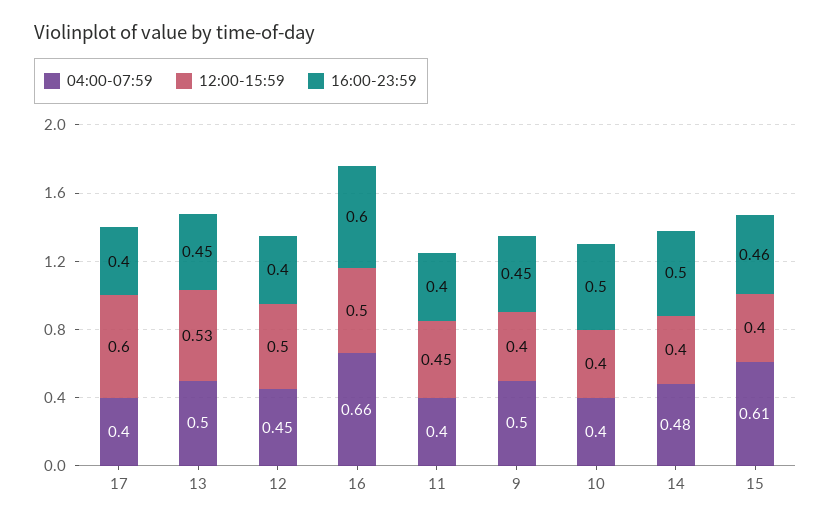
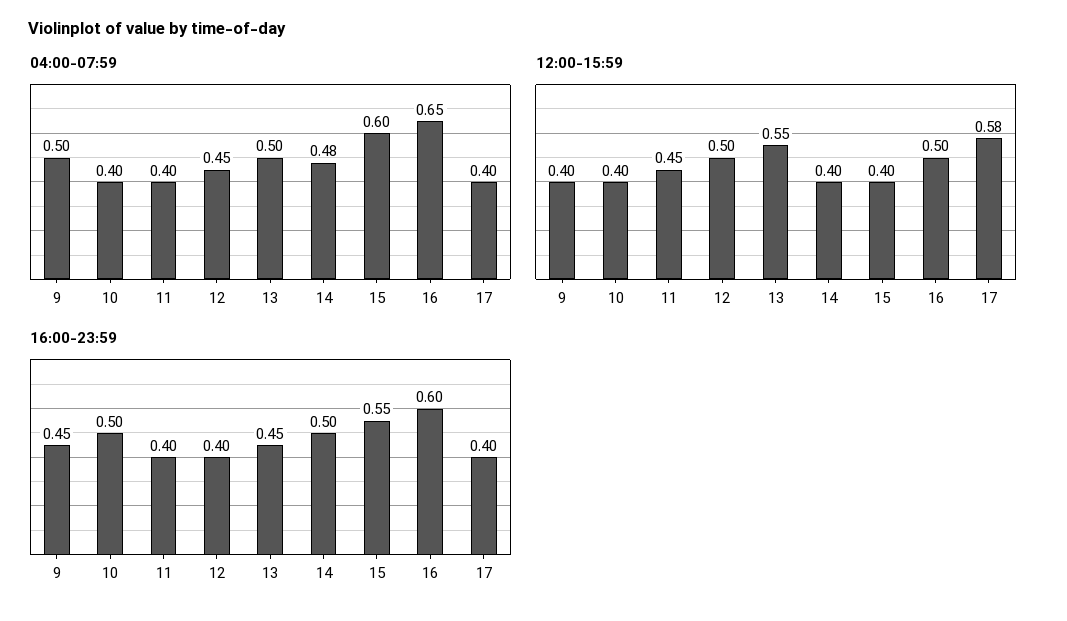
12:00-15:59, 17: 0.6 -> 0.58
12:00-15:59, 13: 0.53 -> 0.55
04:00-07:59, 16: 0.66 -> 0.65
04:00-07:59, 15: 0.61 -> 0.6
16:00-23:59, 15: 0.46 -> 0.55

